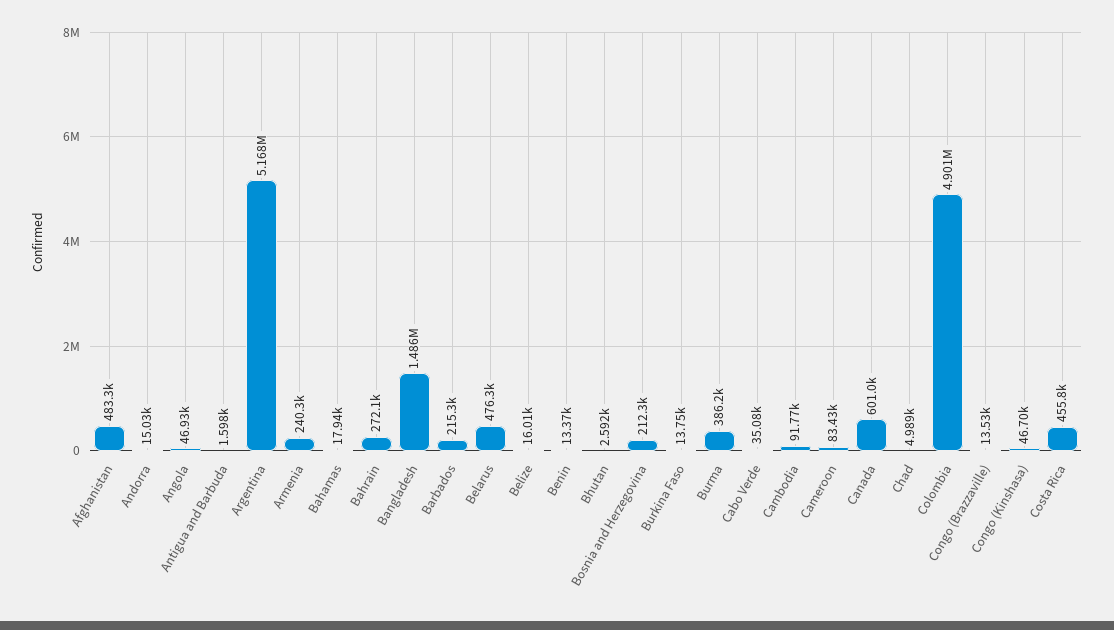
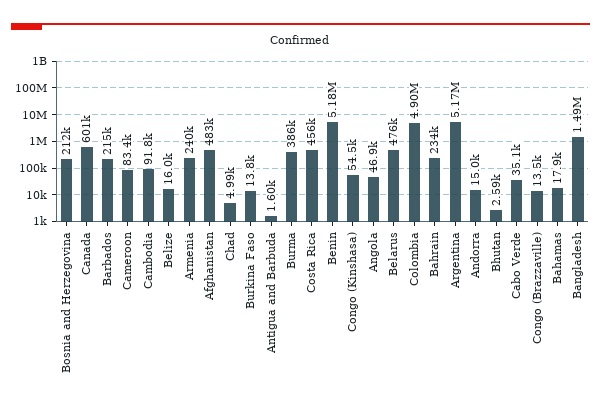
Bahrain: 272100 -> 234000
Benin: 13370 -> 5180000
Congo (Kinshasa): 46700 -> 54500

